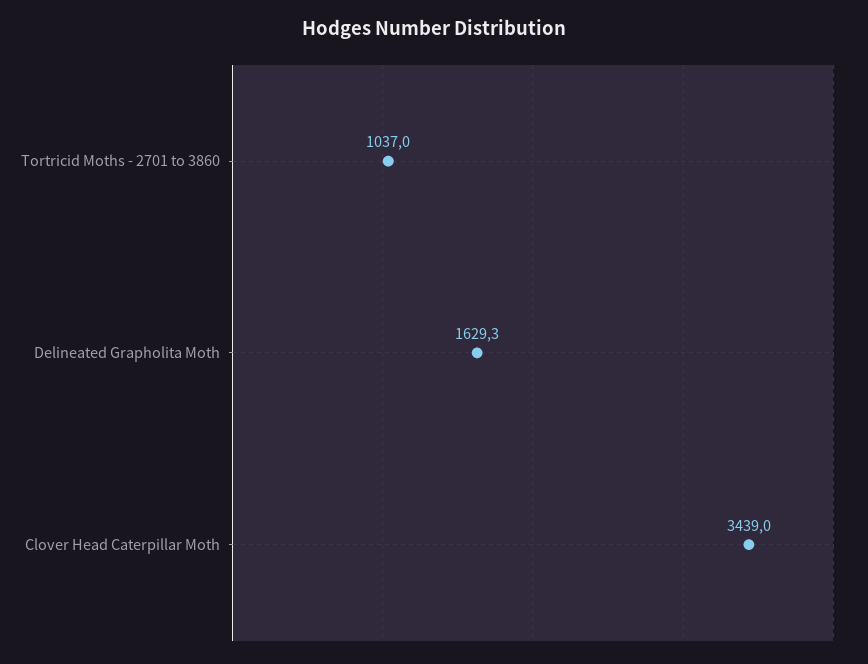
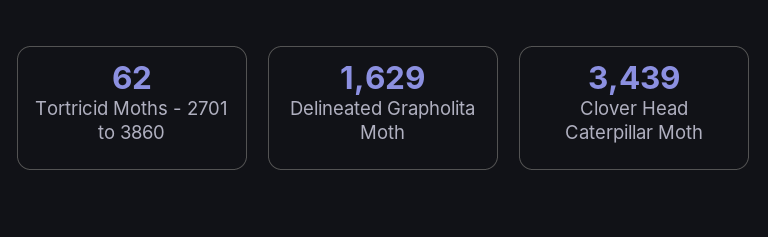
Tortricid Moths - 2701 to 3860: 1037 -> 62

